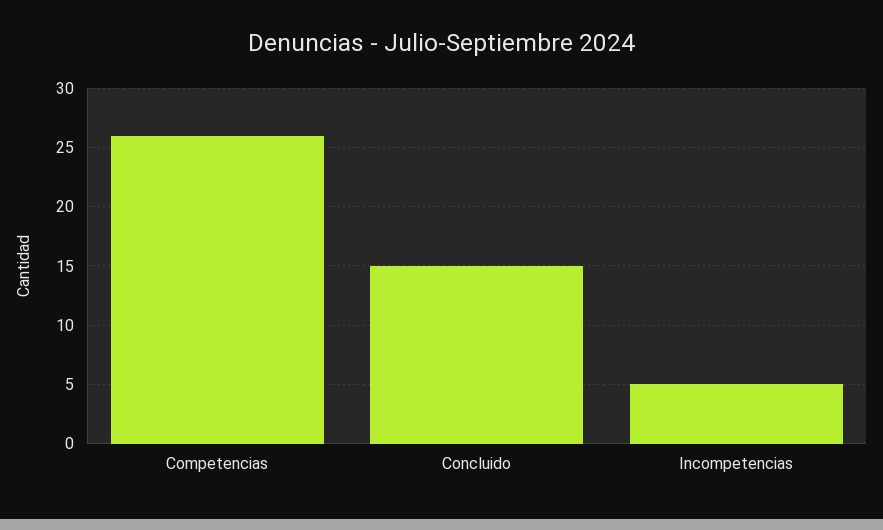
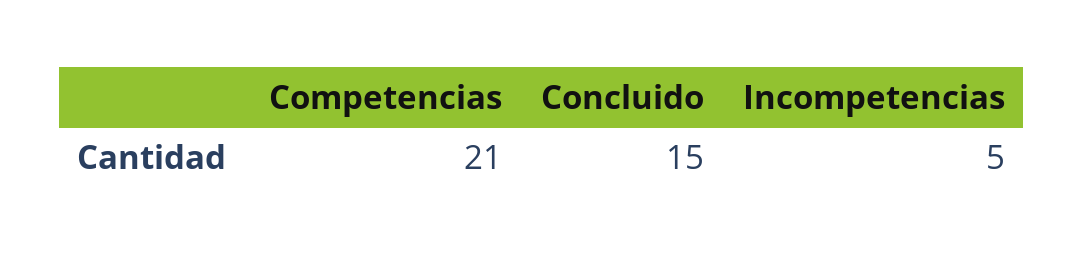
Competencias: 26 -> 21

